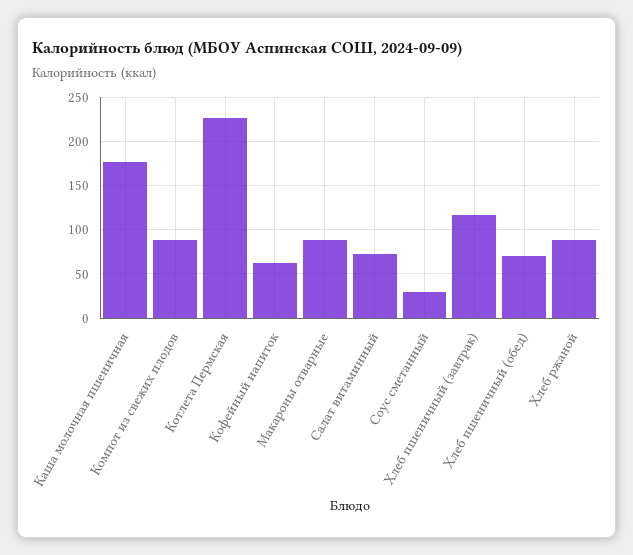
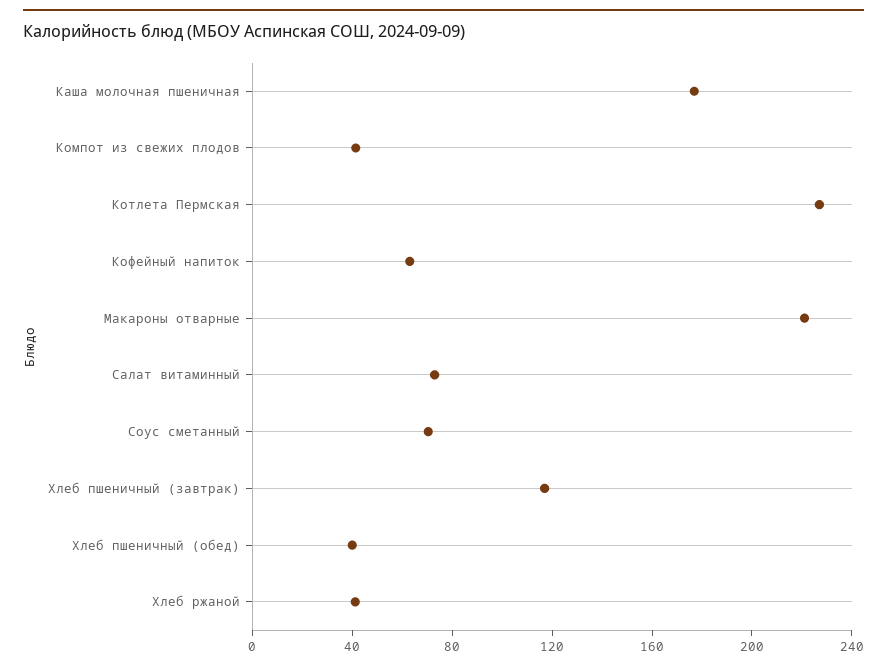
Компот из свежих плодов: 90 -> 40
Макароны отварные: 90 -> 220
Соус сметанный: 30 -> 70
Хлеб пшеничный (обед): 70 -> 40
Хлеб ржаной: 90 -> 40

